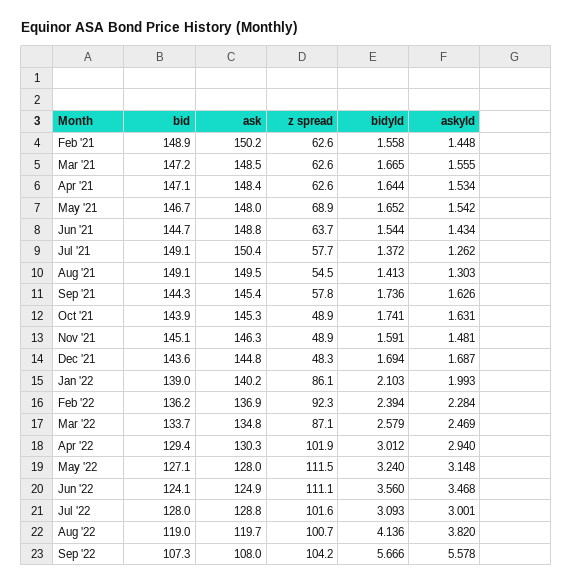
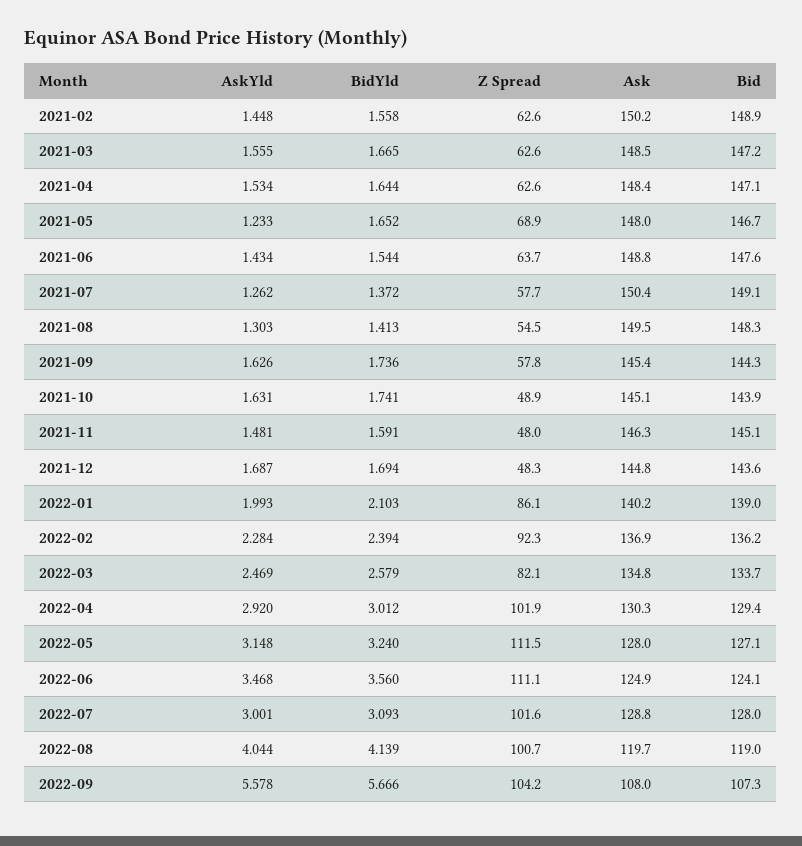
askyld, May '21: 1.542 -> 1.233
bid, Jun '21: 144.7 -> 147.6
bid, Aug '21: 149.1 -> 148.3
ask, Oct '21: 145.3 -> 145.1
z spread, Nov '21: 48.9 -> 48
z spread, Mar '22: 87.1 -> 82.1
askyld, Apr '22: 2.94 -> 2.92
bidyld, Aug '22: 4.136 -> 4.139
askyld, Aug '22: 3.82 -> 4.044

